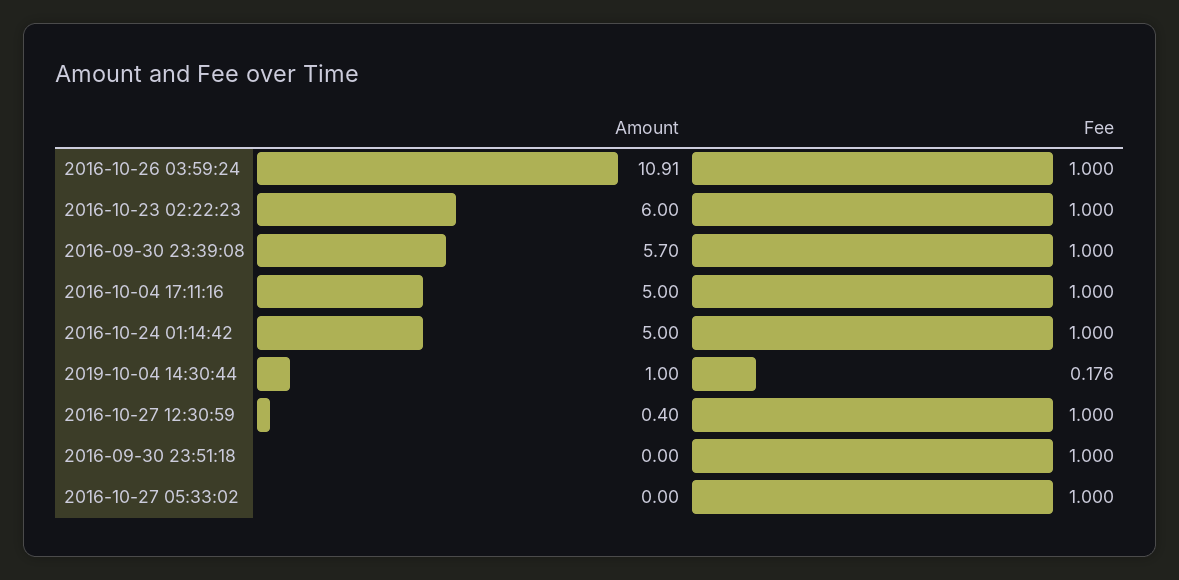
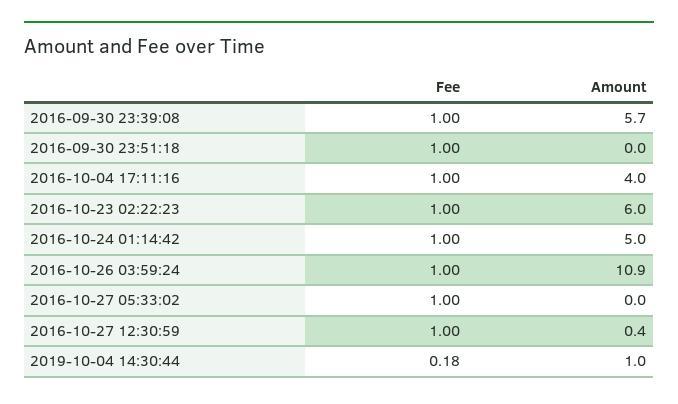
Amount, 2016-10-04 17:11:16: 5 -> 4

